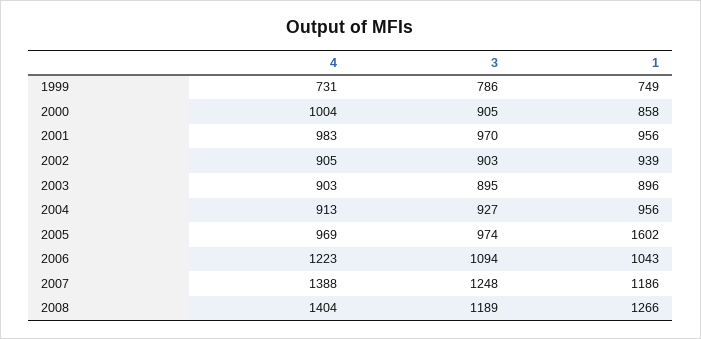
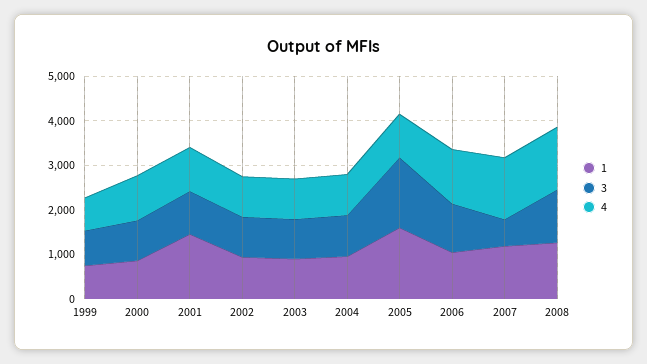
1, 2001: 956 -> 1400
3, 2005: 974 -> 1600
3, 2007: 1248 -> 600

